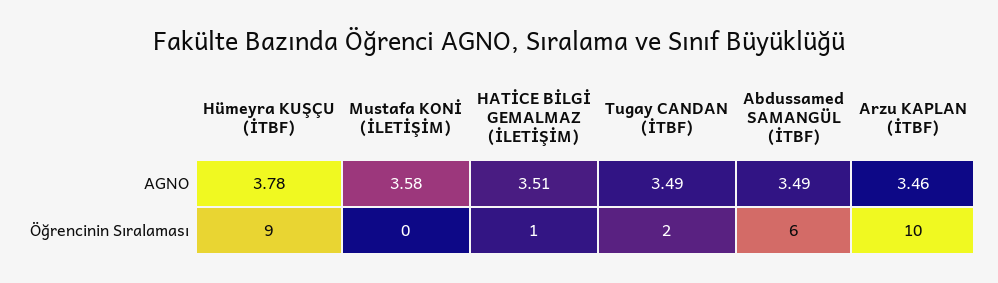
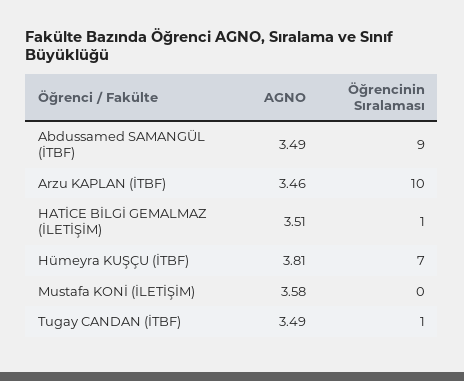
Hümeyra KUŞÇU (İTBF), AGNO: 3.78 -> 3.81
Hümeyra KUŞÇU (İTBF), Öğrencinin Sıralaması: 9 -> 7
Tugay CANDAN (İTBF), Öğrencinin Sıralaması: 2 -> 1
Abdussamed SAMANGÜL (İTBF), Öğrencinin Sıralaması: 6 -> 9

